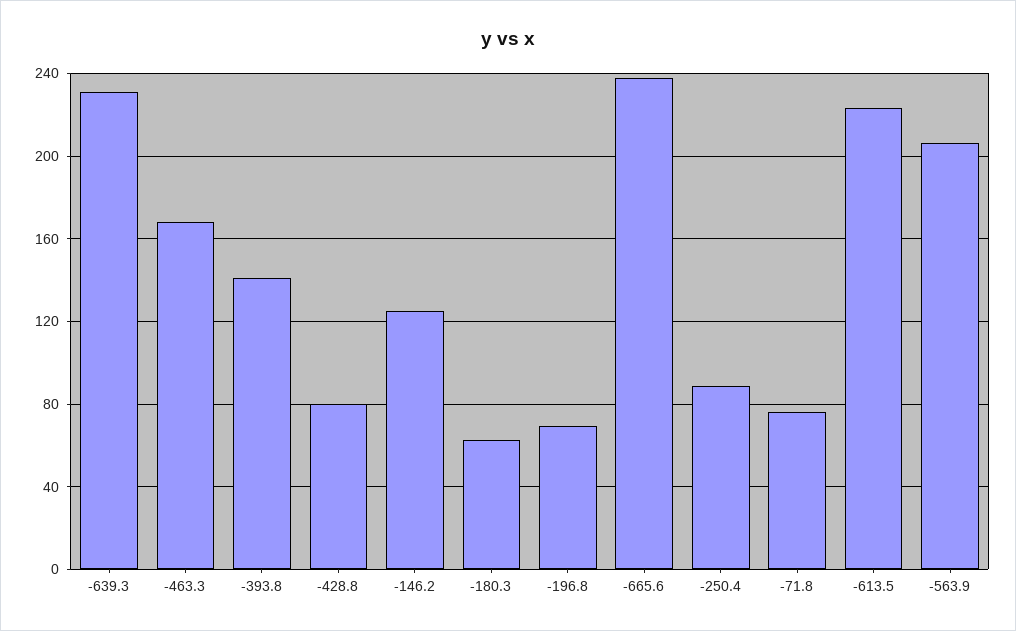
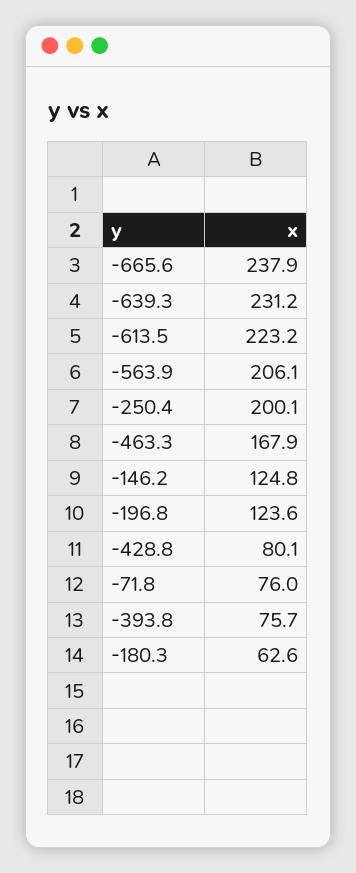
-393.8: 140 -> 75.7
-196.8: 70 -> 123.6
-250.4: 90 -> 200.1

